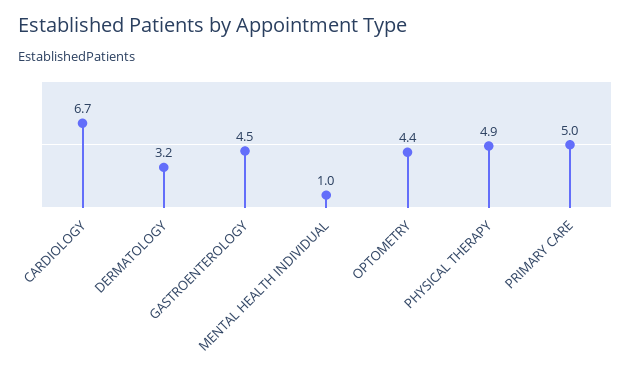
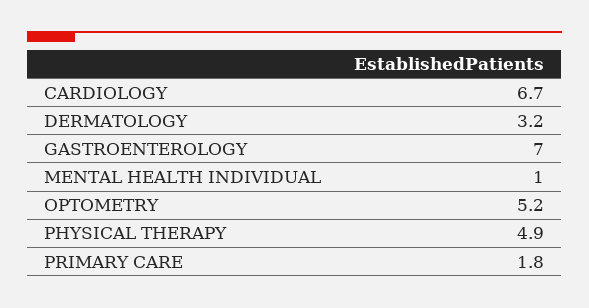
GASTROENTEROLOGY: 4.5 -> 7
OPTOMETRY: 4.4 -> 5.2
PRIMARY CARE: 5 -> 1.8

